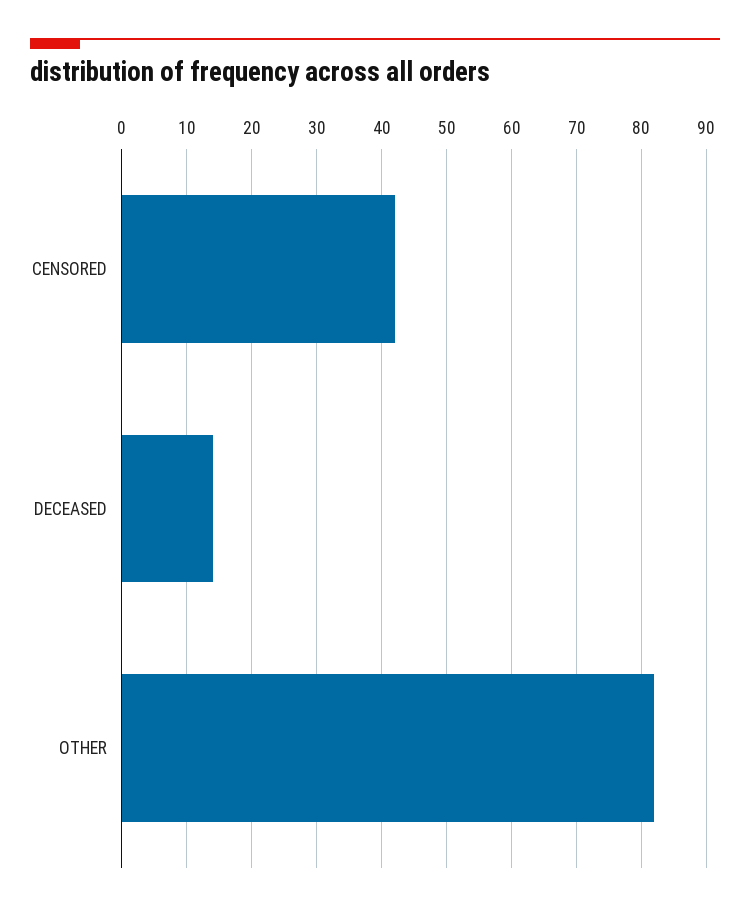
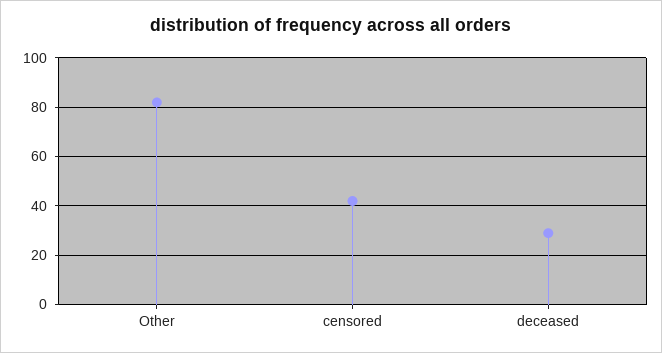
DECEASED: 14 -> 30

